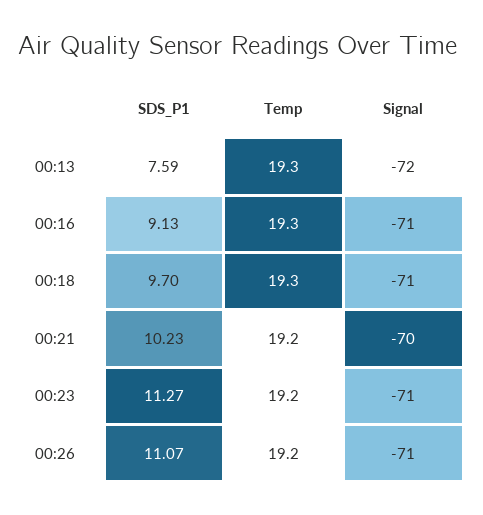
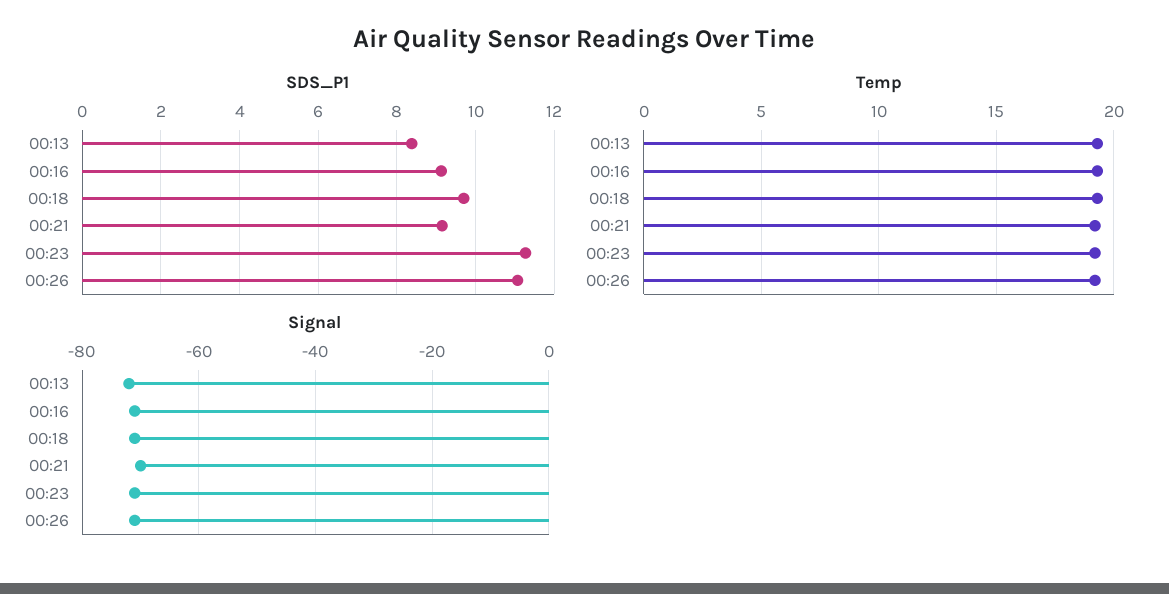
SDS_P1, 00:13: 7.59 -> 8.4
SDS_P1, 00:21: 10.23 -> 9.2

